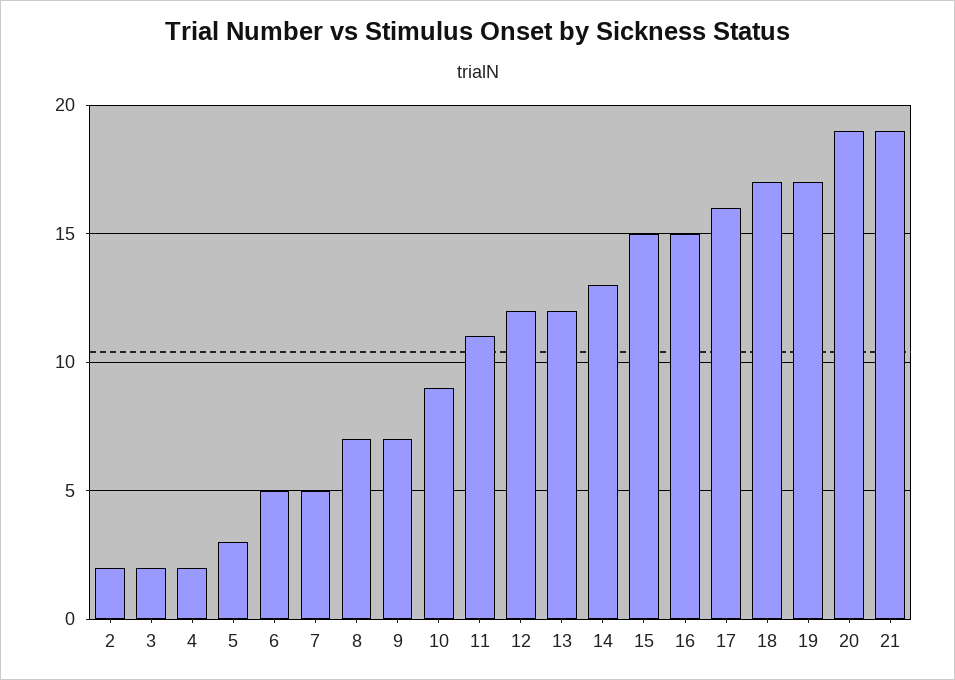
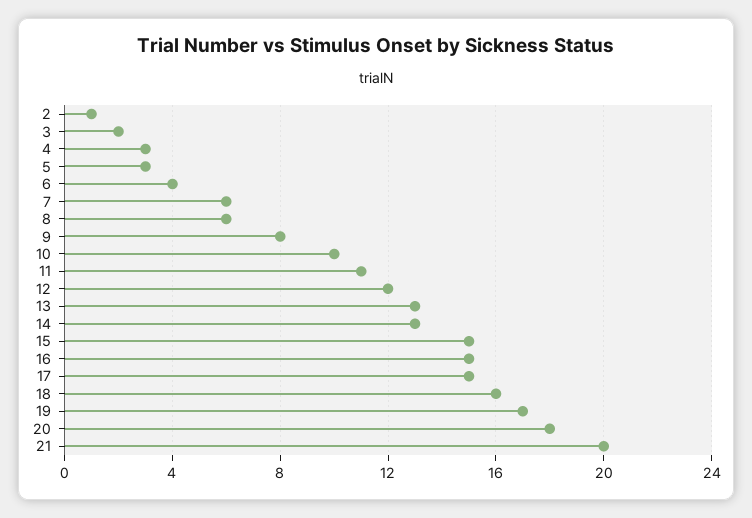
2: 2 -> 1
4: 2 -> 3
6: 5 -> 4
7: 5 -> 6
8: 7 -> 6
9: 7 -> 8
10: 9 -> 10
13: 12 -> 13
17: 16 -> 15
18: 17 -> 16
20: 19 -> 18
21: 19 -> 20

